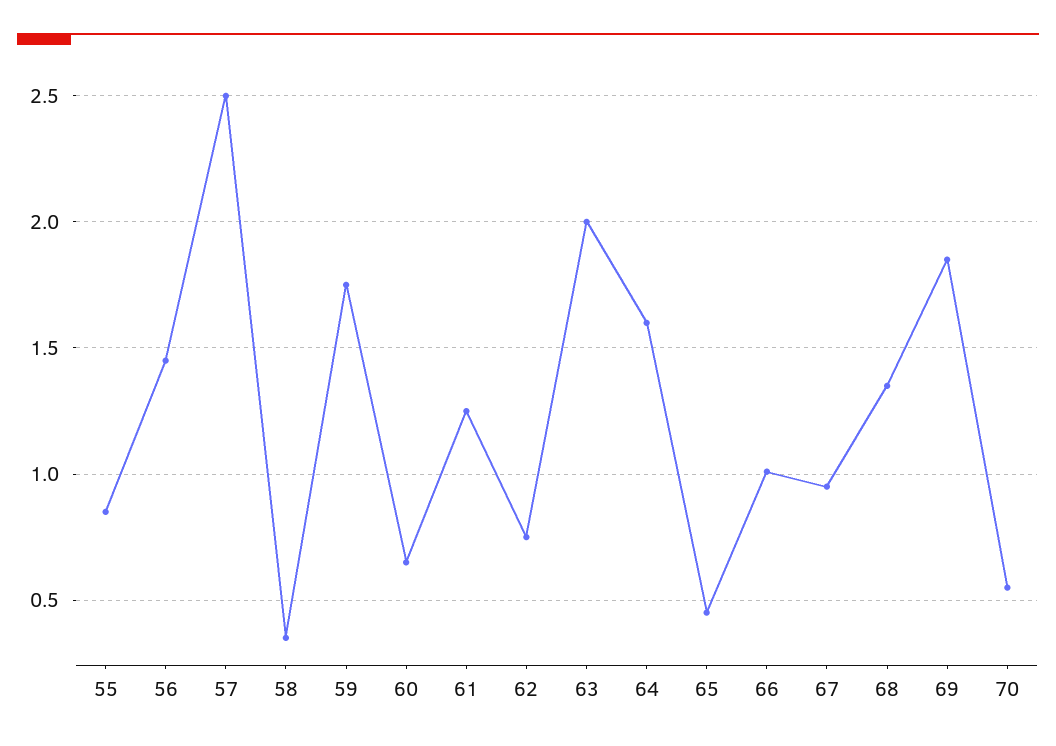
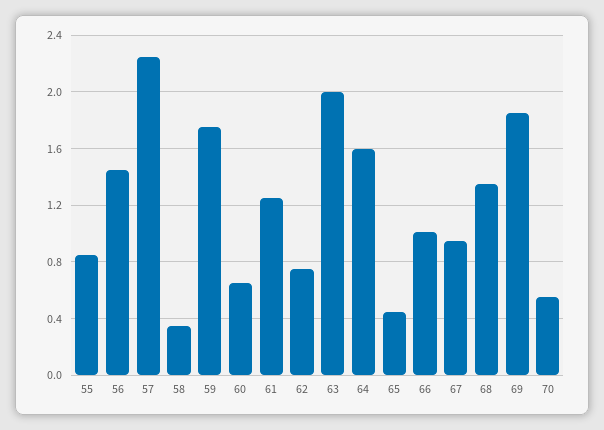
57: 2.5 -> 2.25

